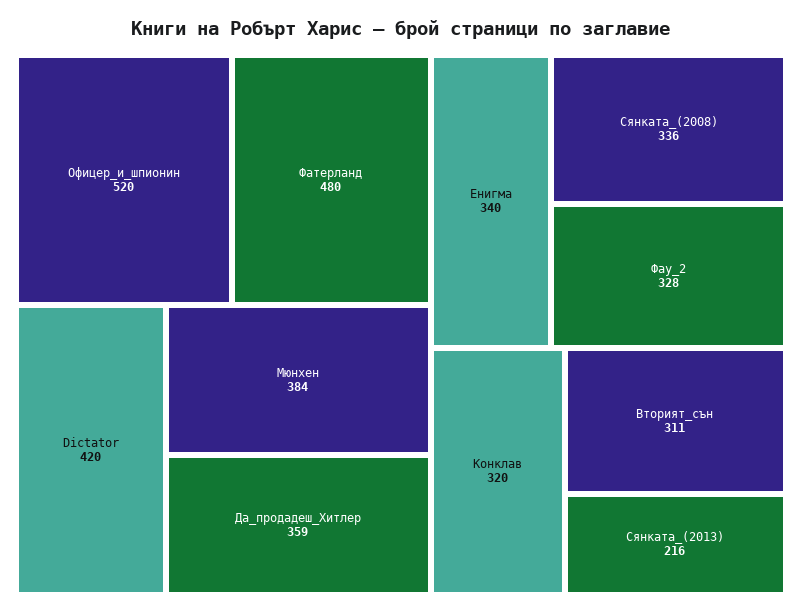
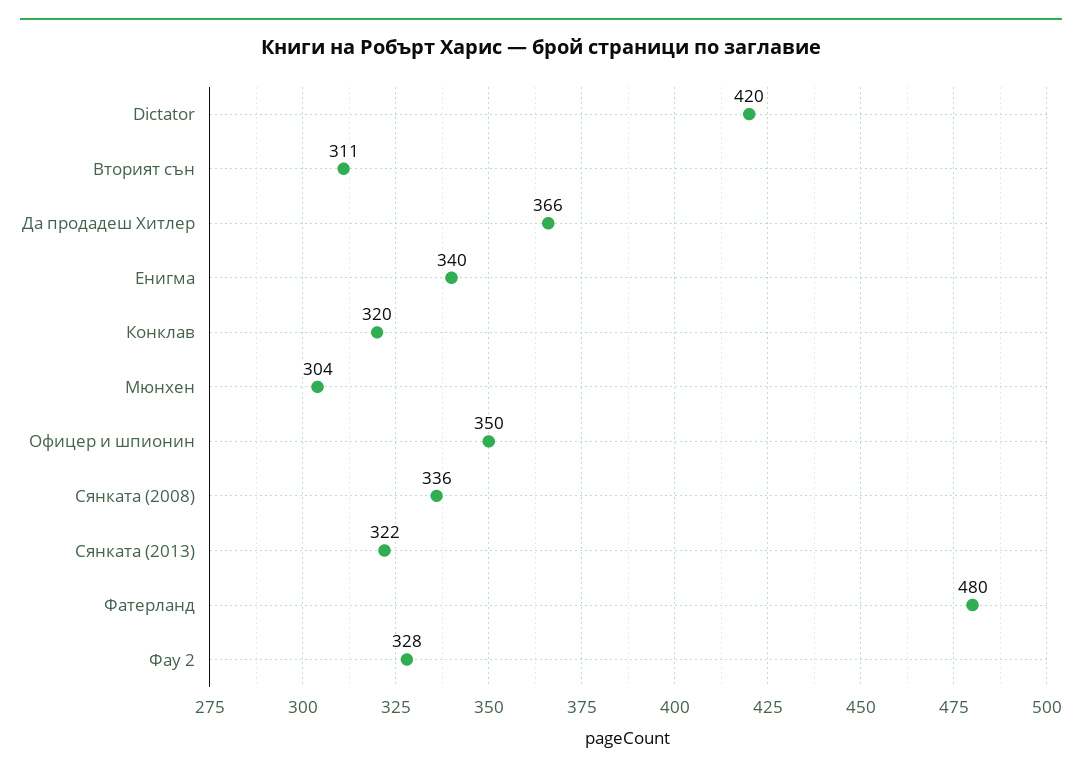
Офицер_и_шпионин: 520 -> 350
Мюнхен: 384 -> 304
Да_продадеш_Хитлер: 359 -> 366
Сянката_(2013): 216 -> 322

